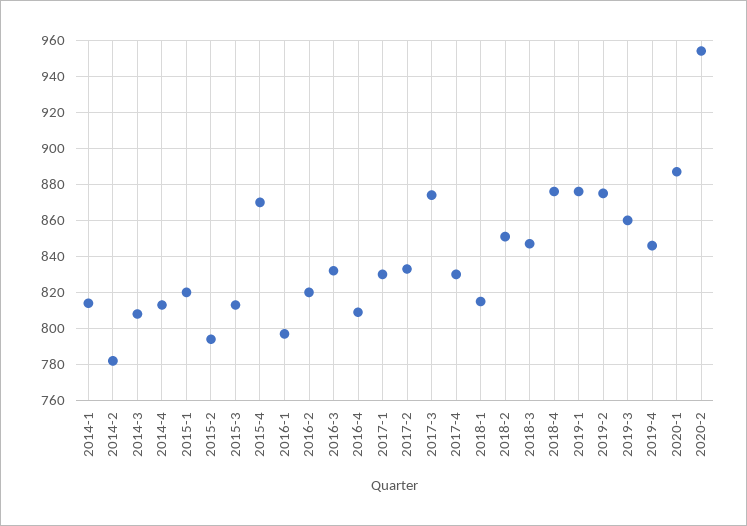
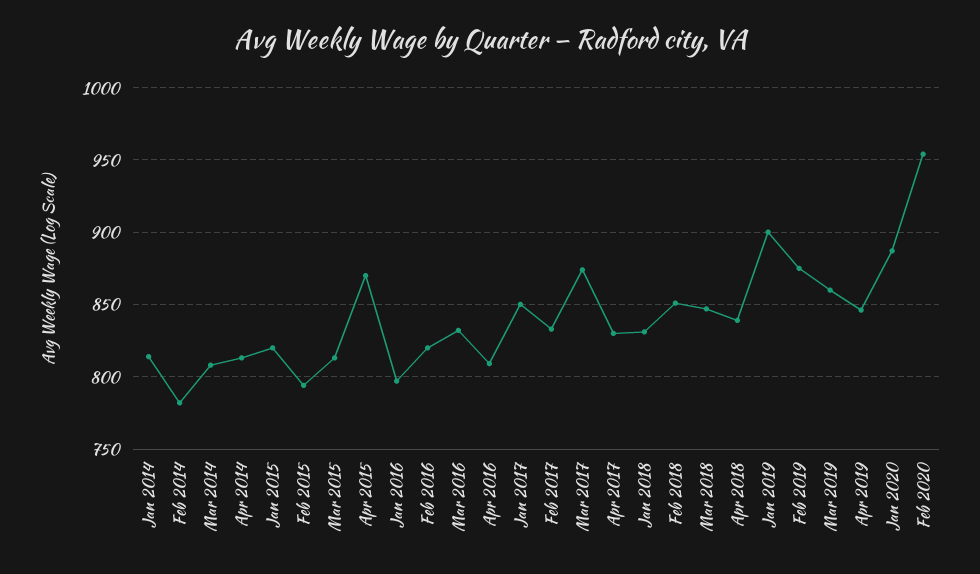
2017-1: 830 -> 850
2018-1: 815 -> 830
2018-4: 875 -> 840
2019-1: 875 -> 900

